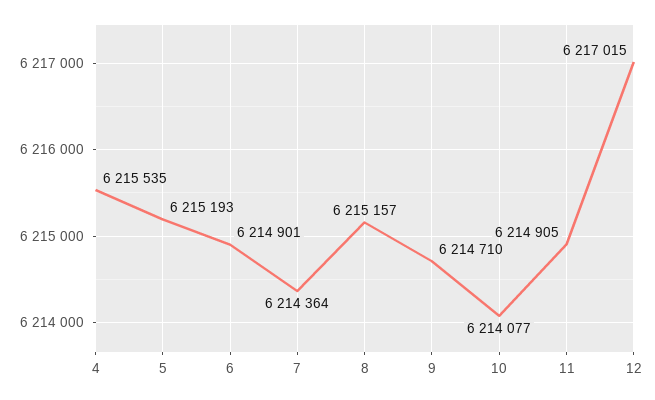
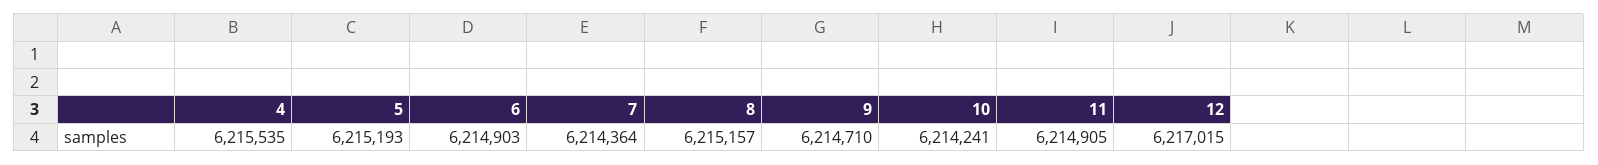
6: 6214901 -> 6214903
10: 6214077 -> 6214241

